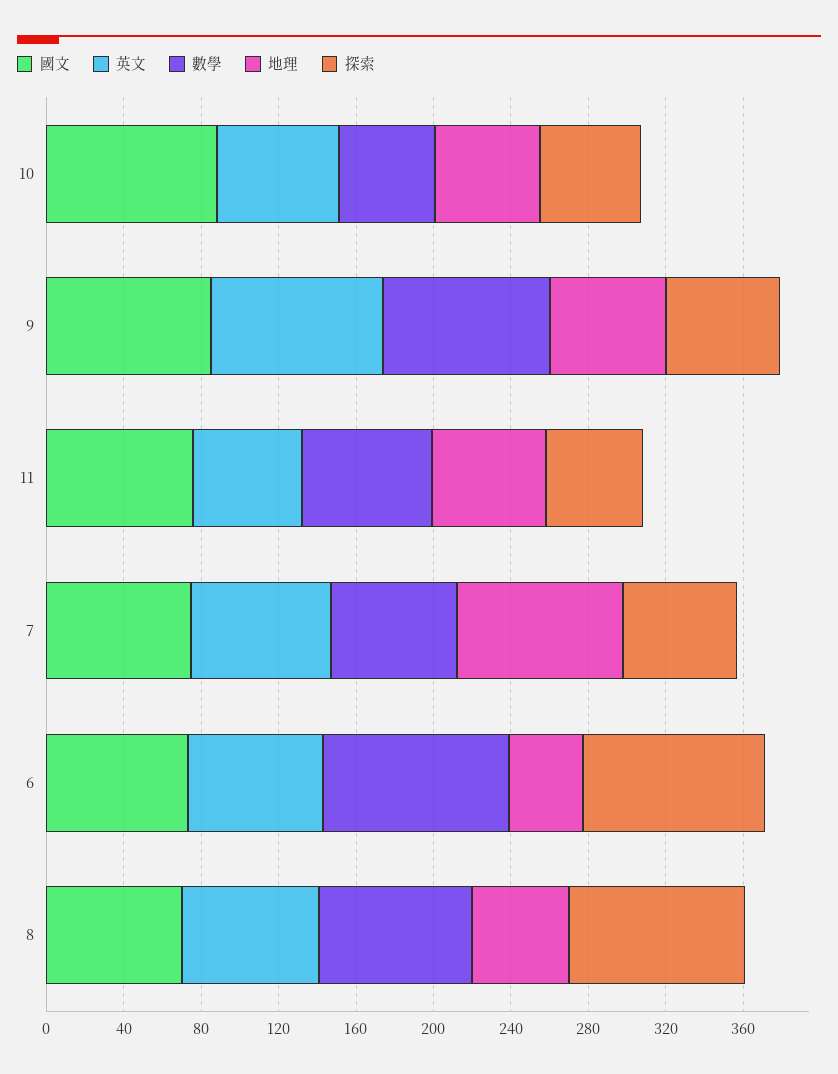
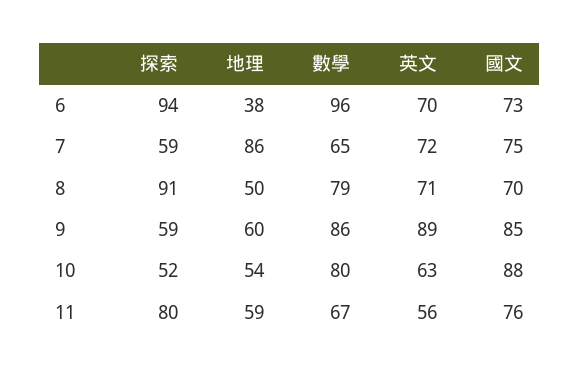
數學, 10: 50 -> 80
探索, 11: 50 -> 80

